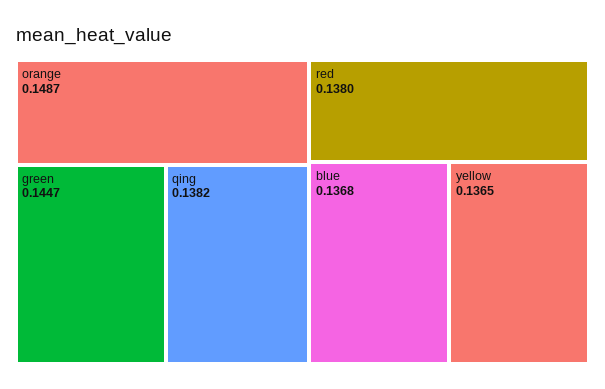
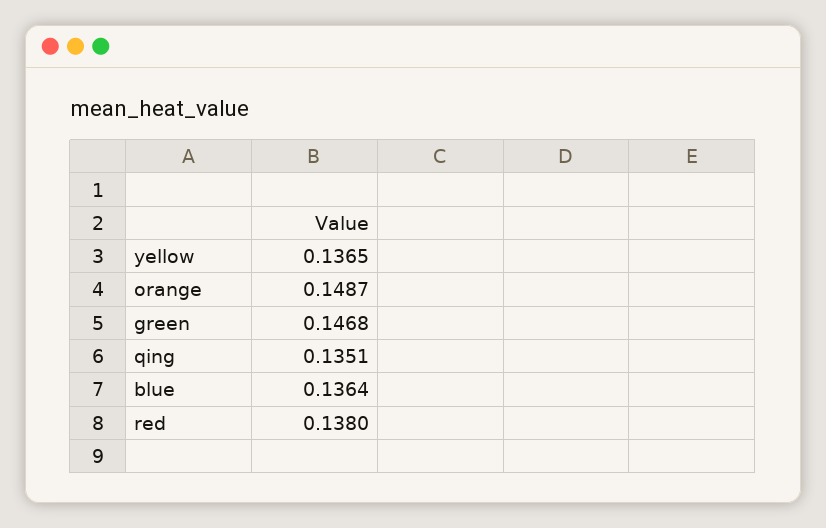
green: 0.1447 -> 0.1468
qing: 0.1382 -> 0.1351
blue: 0.1368 -> 0.1364

